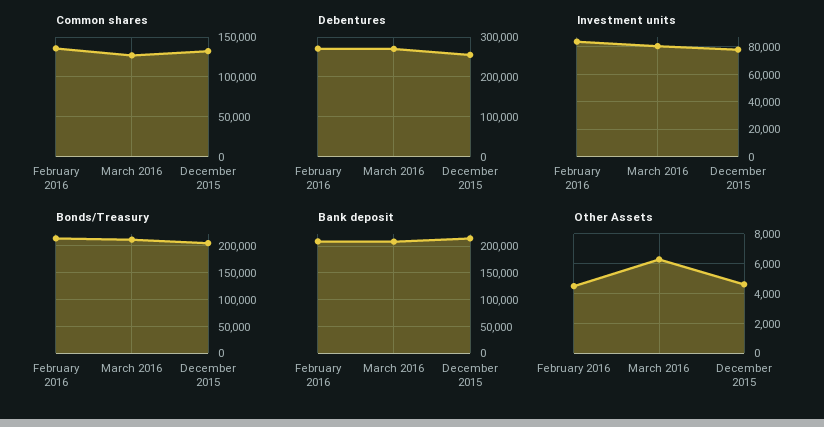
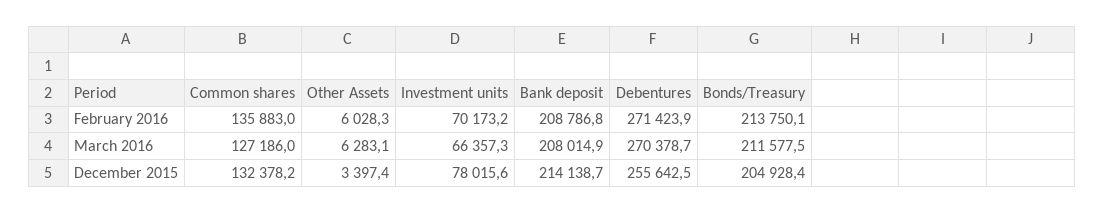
Investment units, February 2016: 85000 -> 70173.2
Investment units, March 2016: 80000 -> 66357.3
Other Assets, February 2016: 4500 -> 6028.3
Other Assets, December 2015: 4500 -> 3397.4

